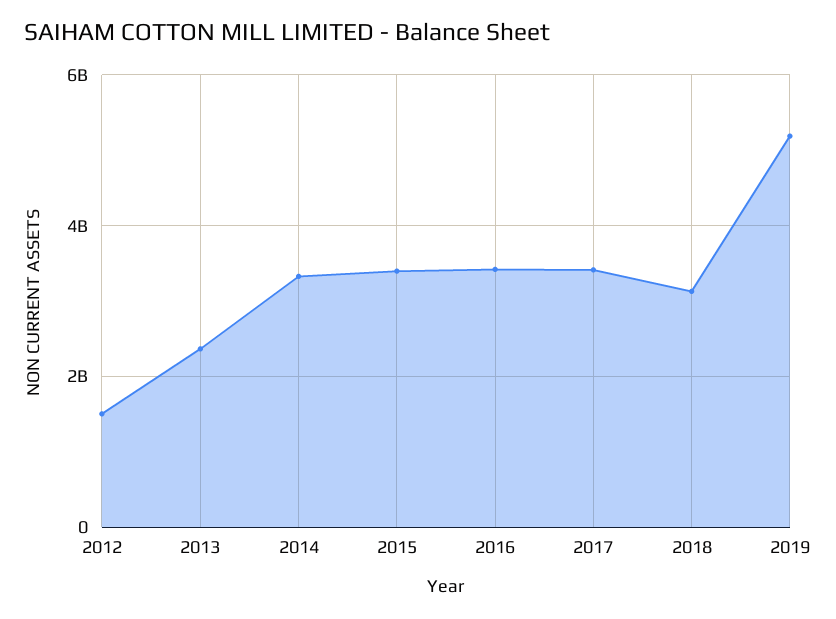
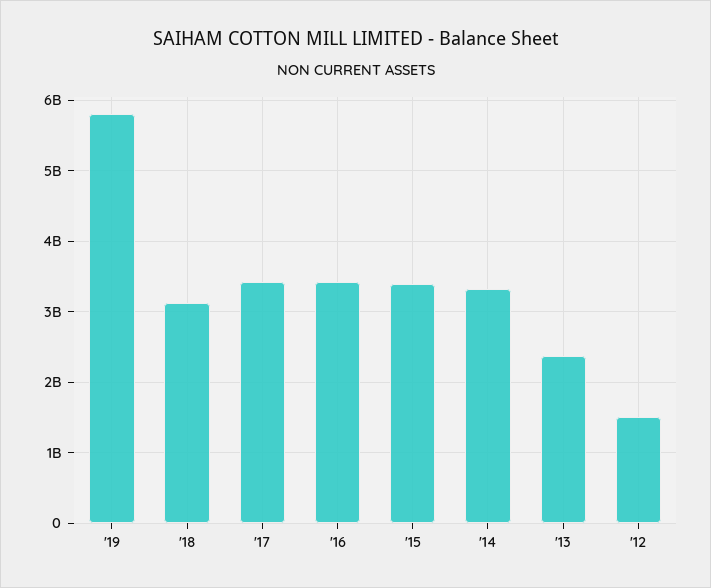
2019: 5200000000 -> 5800000000

